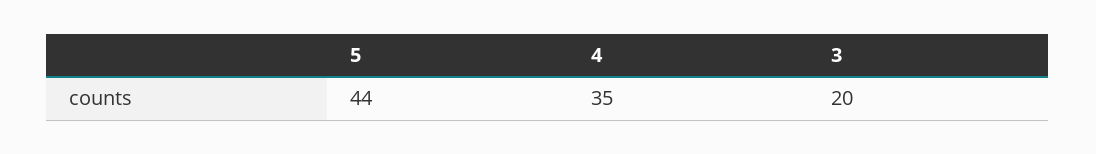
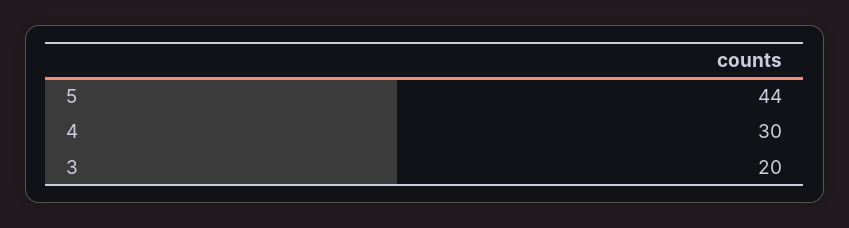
4: 35 -> 30

